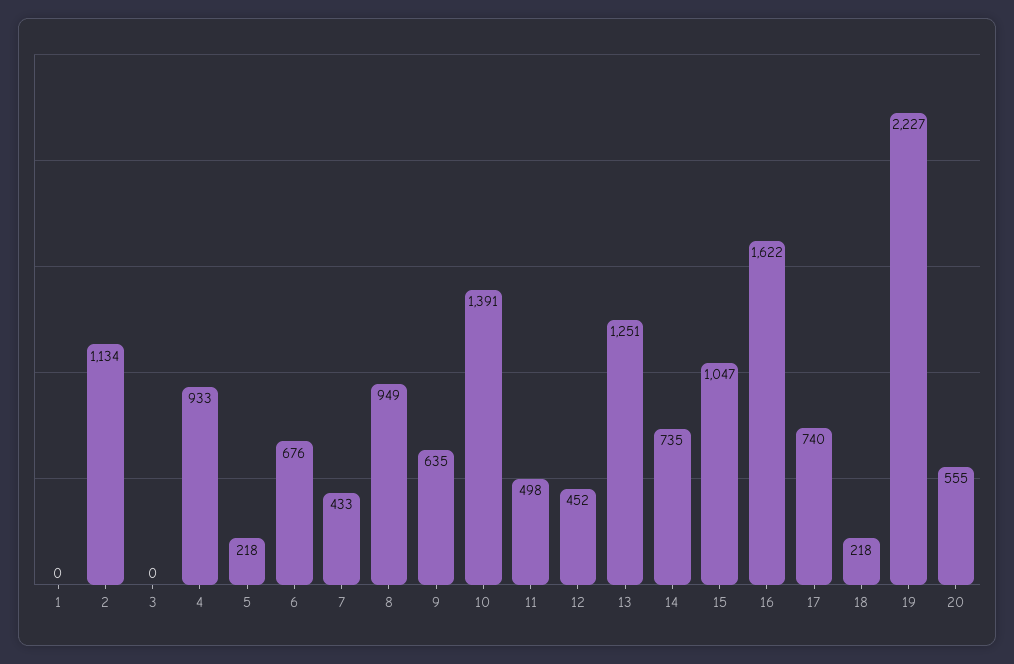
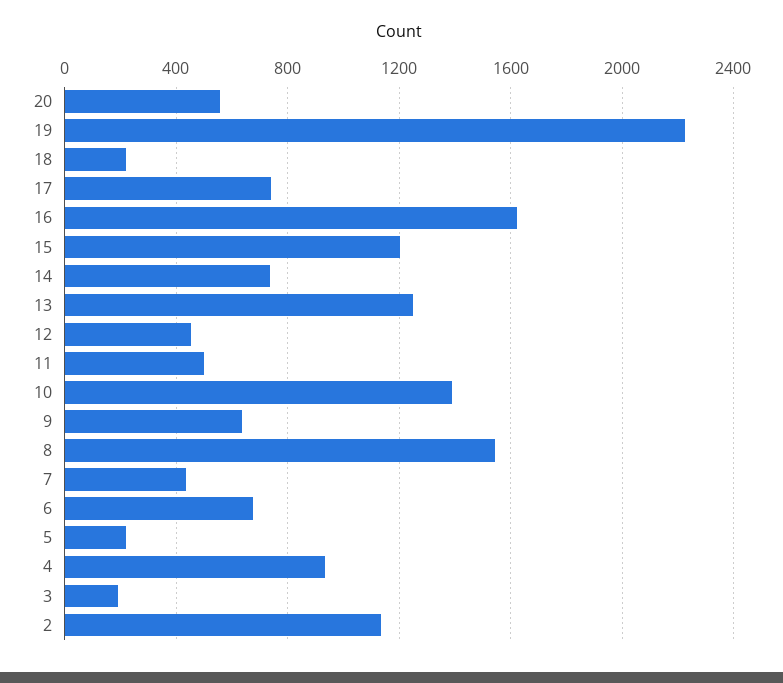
1: 0 -> none
3: 0 -> 200
8: 949 -> 1550
15: 1047 -> 1200

